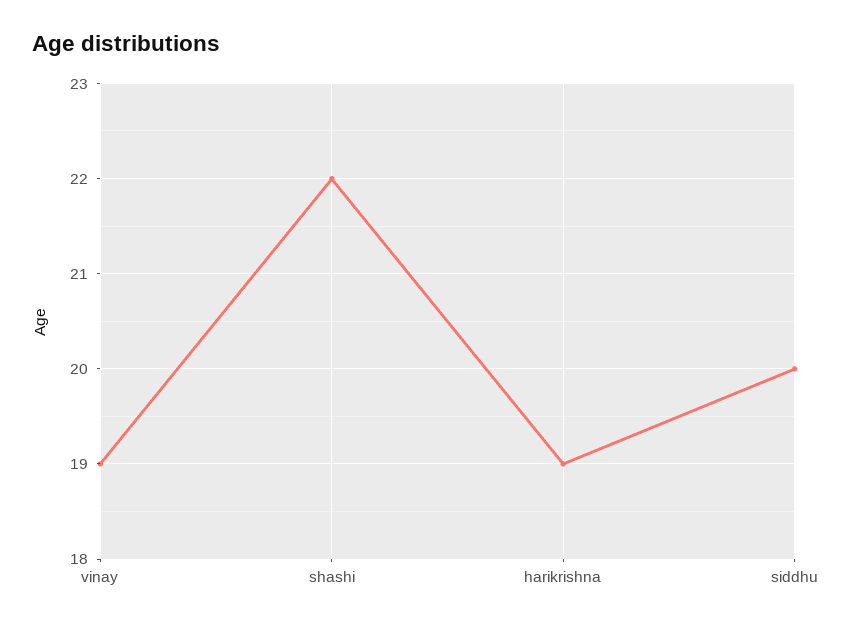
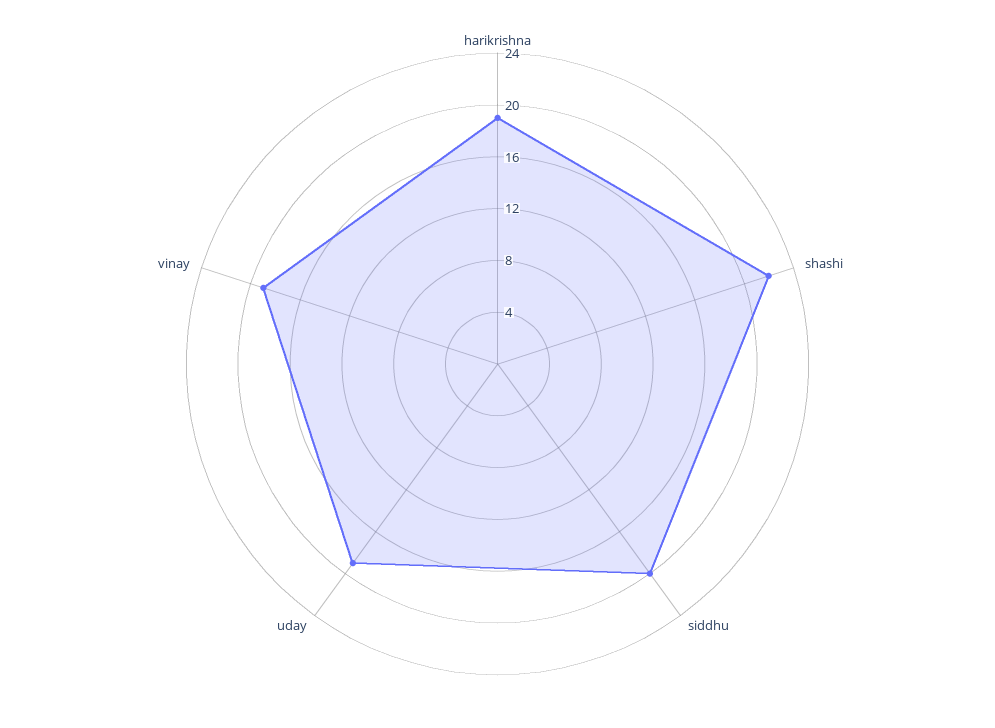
uday: none -> 19

